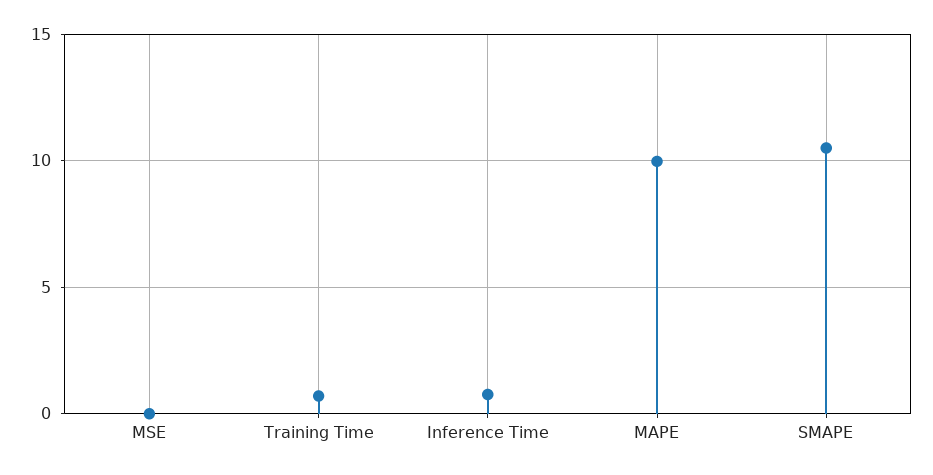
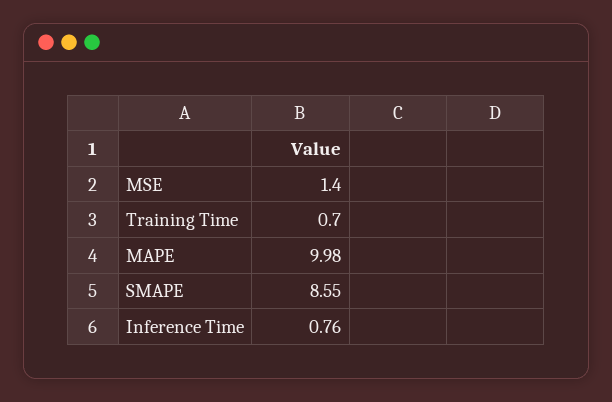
MSE: 0 -> 1.4
SMAPE: 10.5 -> 8.55

